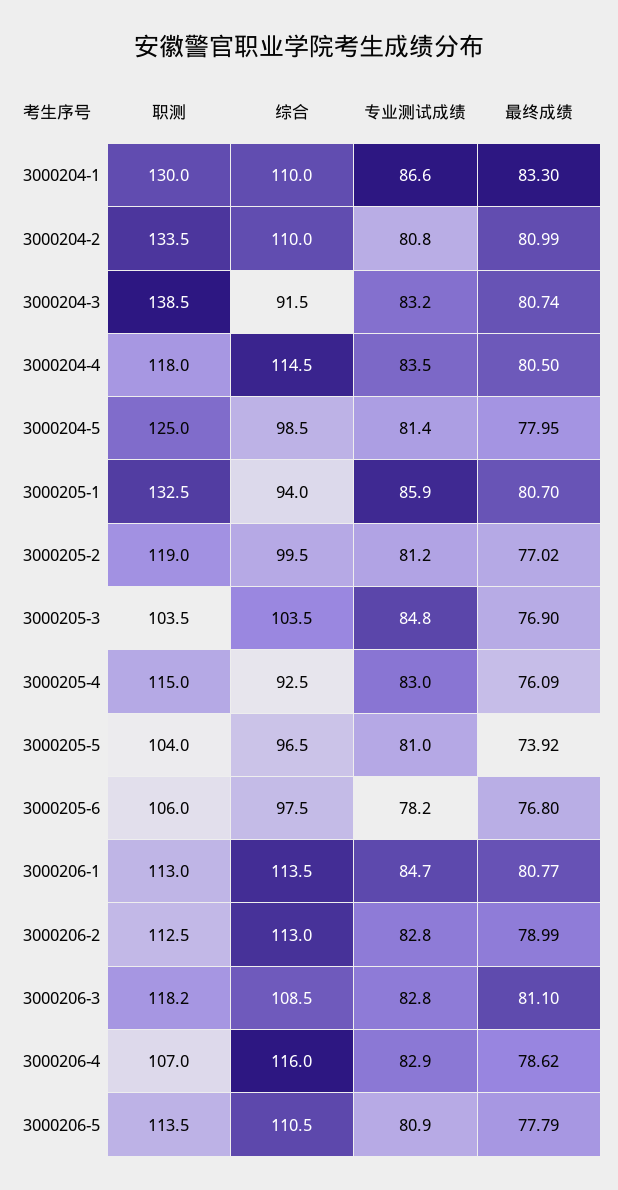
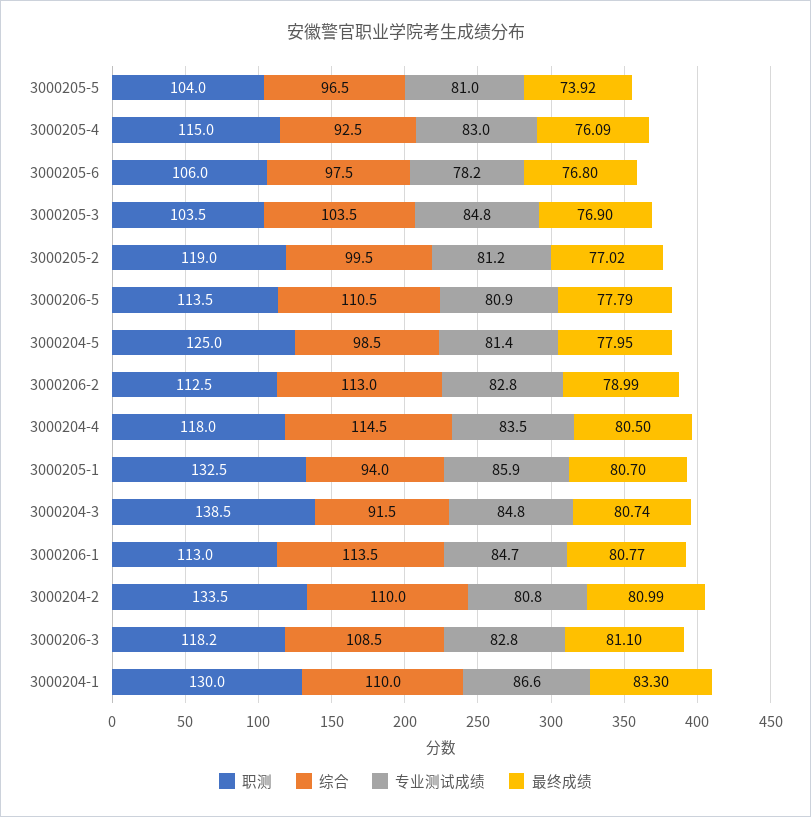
专业测试成绩, 3000204-3: 83.2 -> 84.8
职测, 3000206-4: 107 -> none
综合, 3000206-4: 116 -> none
专业测试成绩, 3000206-4: 82.9 -> none
最终成绩, 3000206-4: 78.62 -> none

